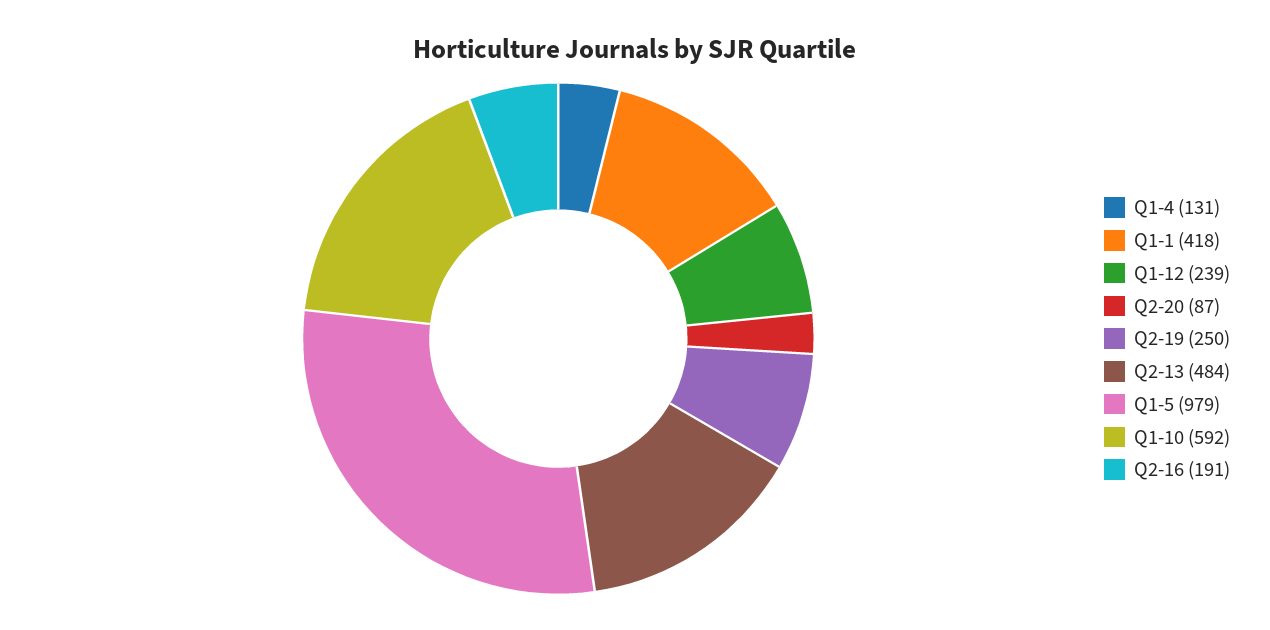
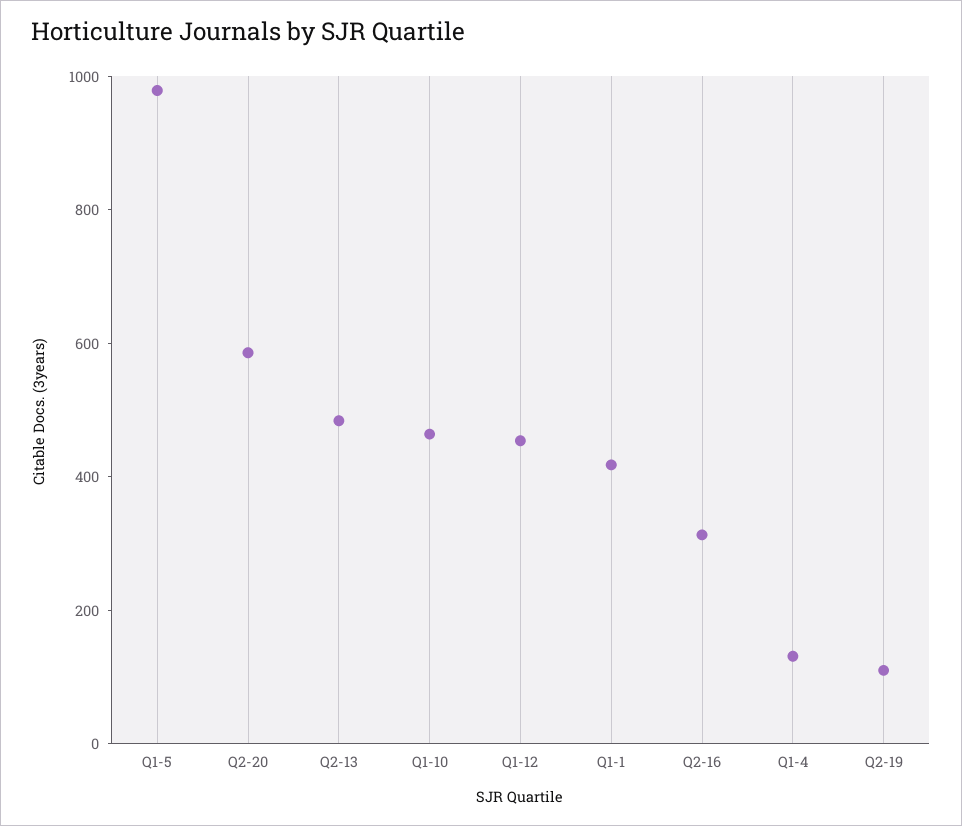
Q1-12: 239 -> 450
Q2-20: 87 -> 600
Q2-19: 250 -> 100
Q1-10: 592 -> 450
Q2-16: 191 -> 300

